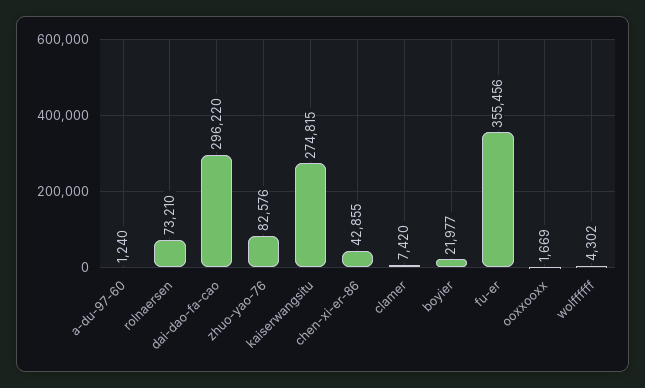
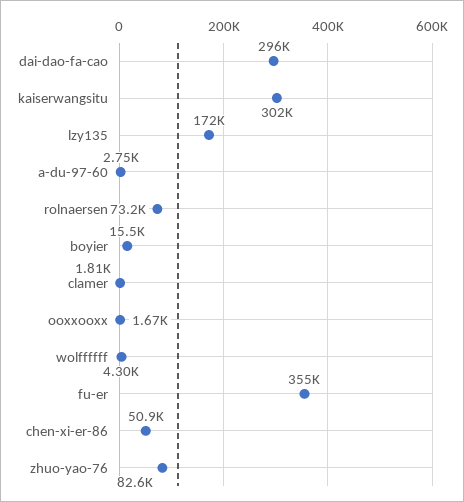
a-du-97-60: 1240 -> 2750
kaiserwangsitu: 274815 -> 302000
chen-xi-er-86: 42855 -> 50900
clamer: 7420 -> 1810
boyier: 21977 -> 15500
lzy135: none -> 172000

